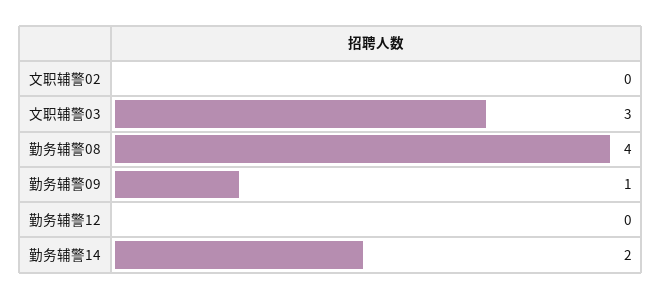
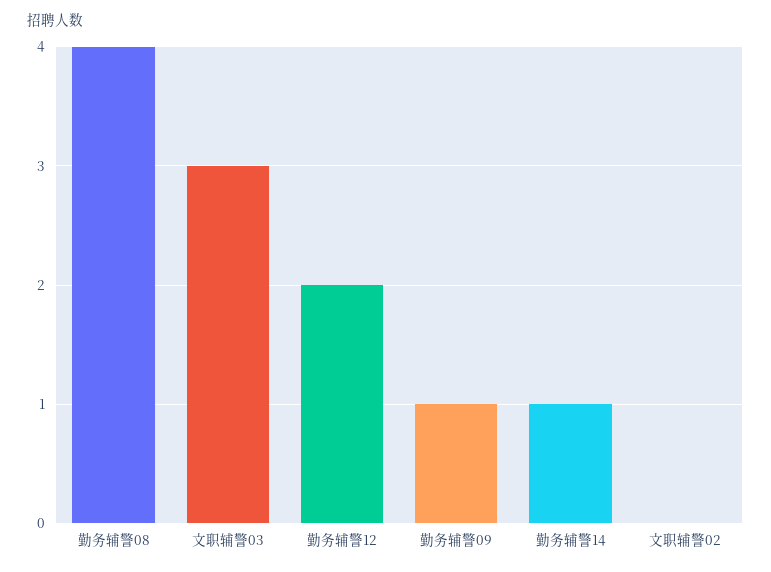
勤务辅警12: 0 -> 2
勤务辅警14: 2 -> 1

